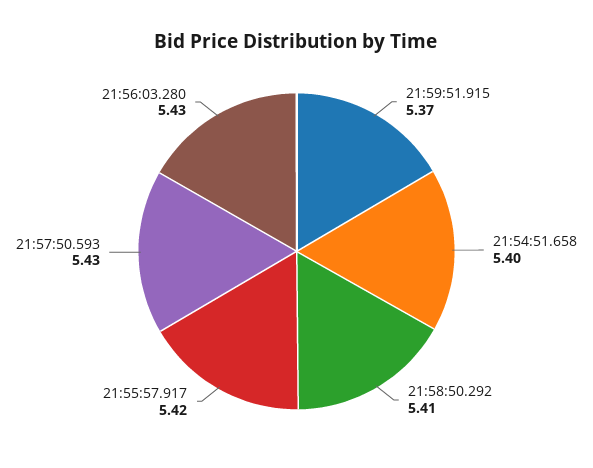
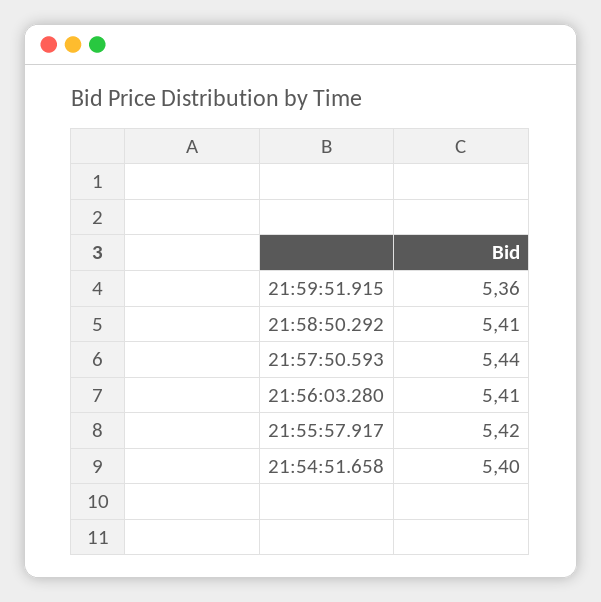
21:59:51.915: 5.37 -> 5.36
21:57:50.593: 5.43 -> 5.44
21:56:03.280: 5.43 -> 5.41

